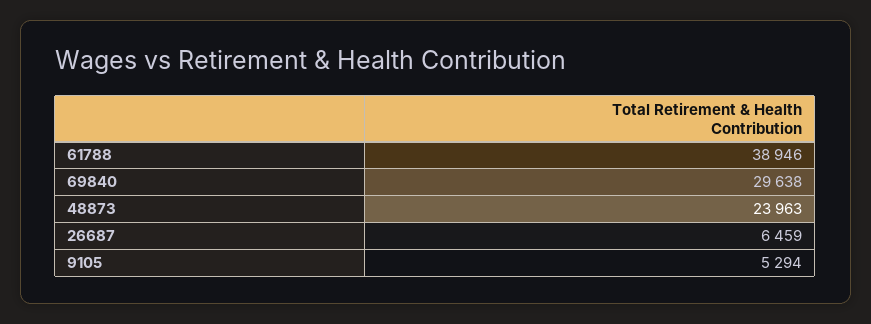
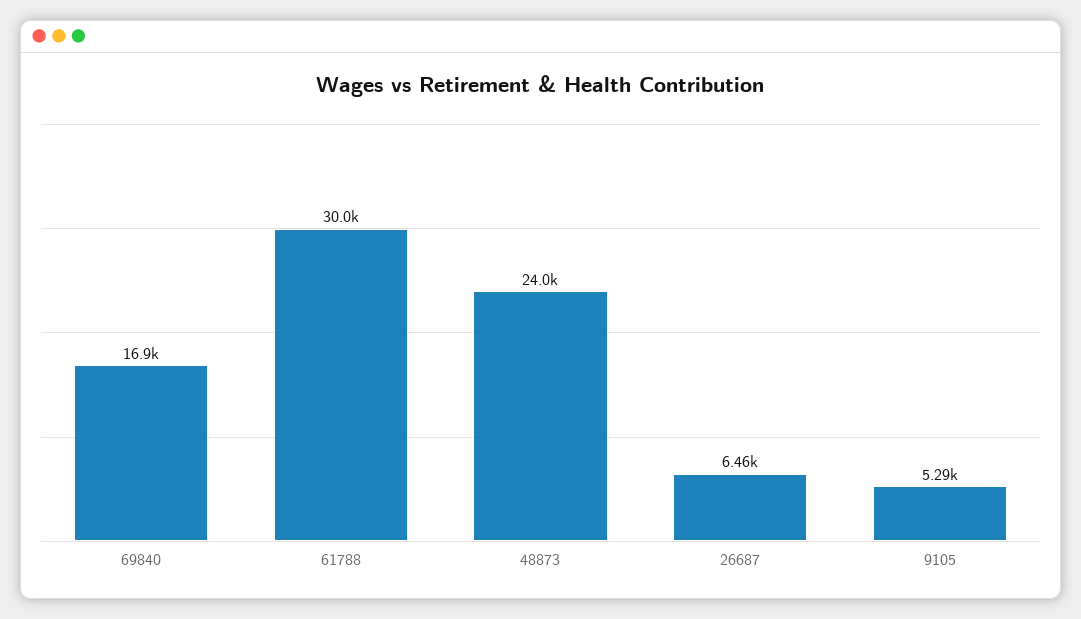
61788: 38946 -> 30000
69840: 29638 -> 16900

